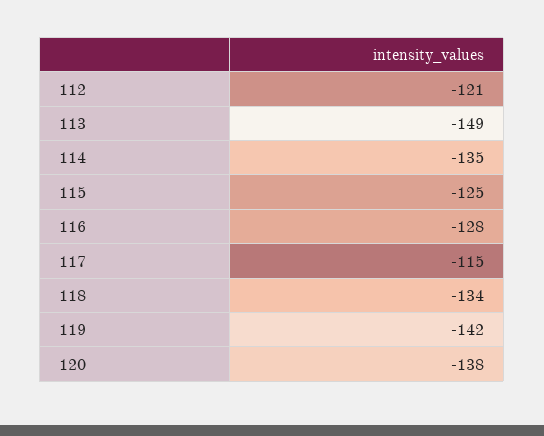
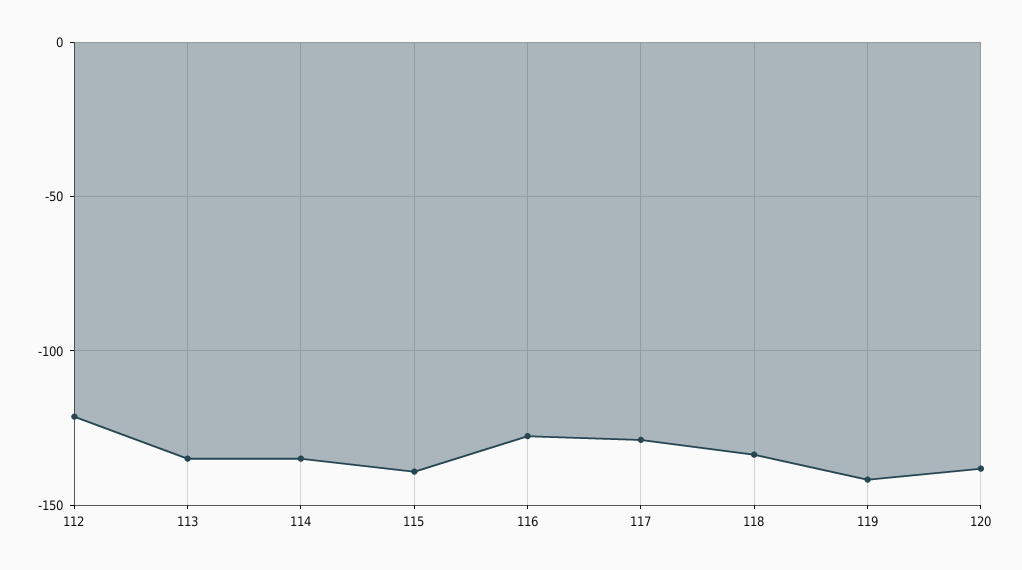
113: -149 -> -135
115: -125 -> -140
117: -115 -> -130

